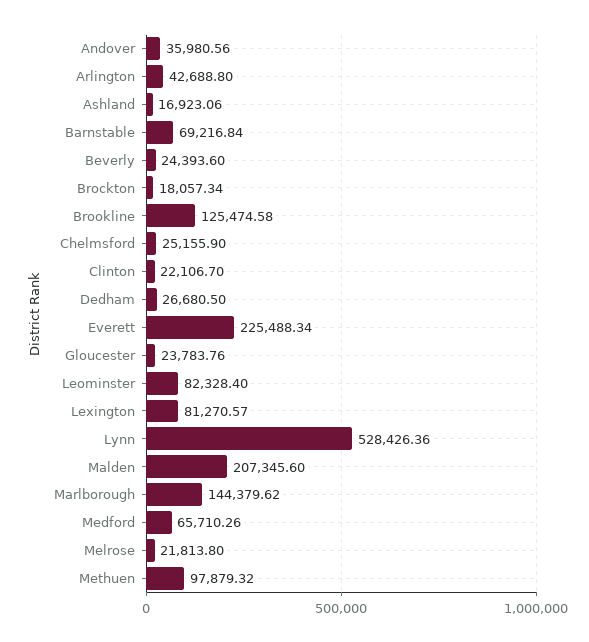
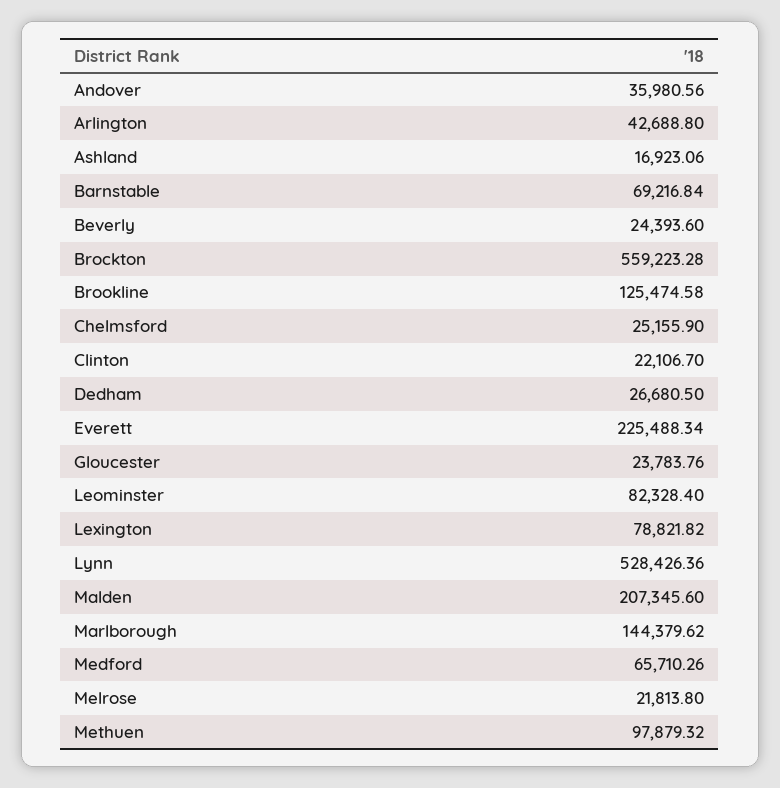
Brockton: 18057.34 -> 559223.28
Lexington: 81270.57 -> 78821.82

